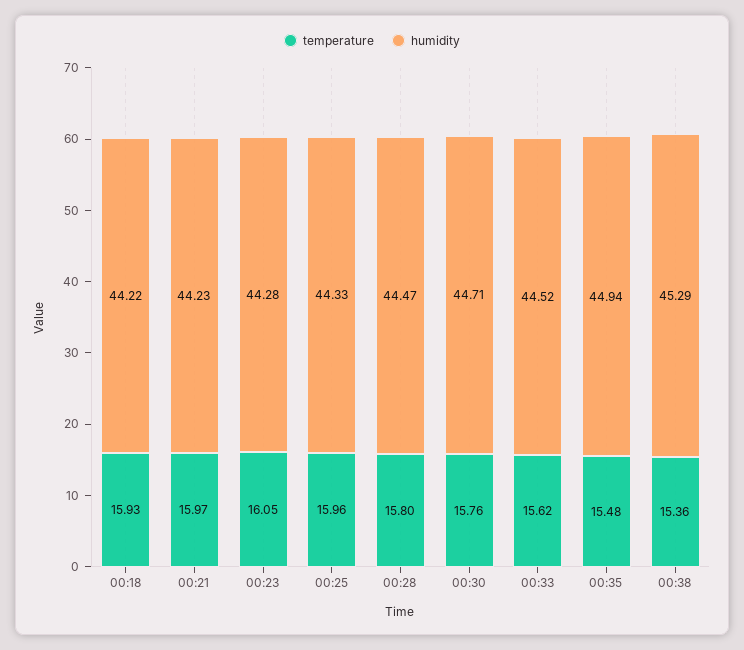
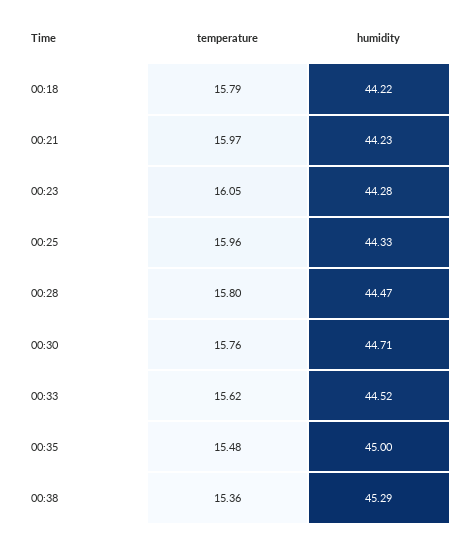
temperature, 00:18: 15.93 -> 15.79
humidity, 00:35: 44.94 -> 45

